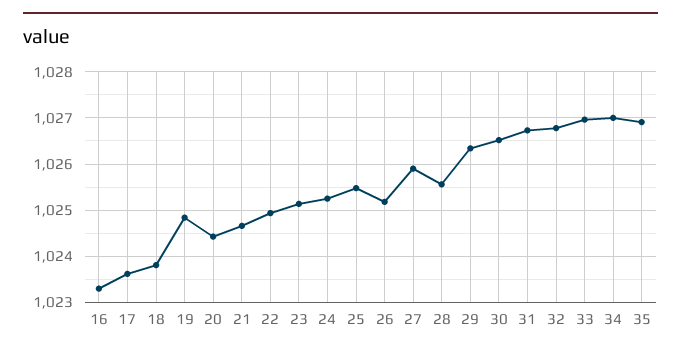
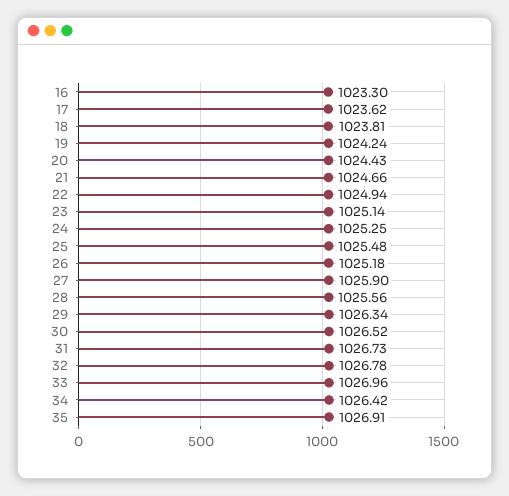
19: 1024.8 -> 1024.24
34: 1027 -> 1026.42

